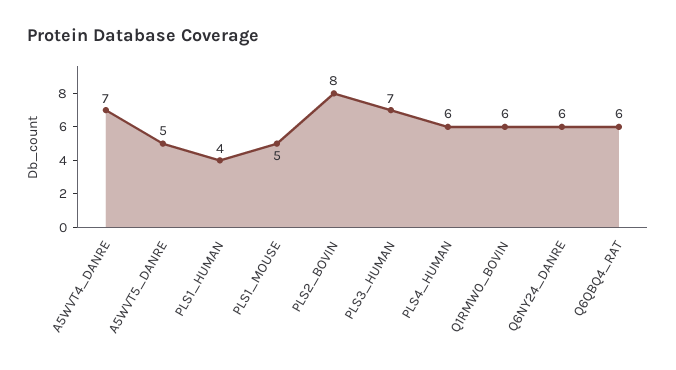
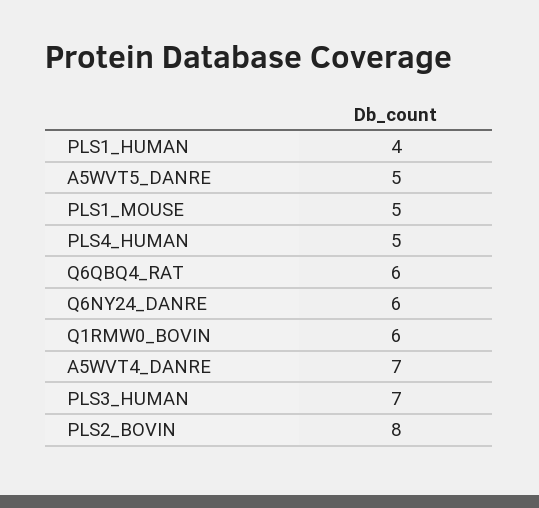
PLS4_HUMAN: 6 -> 5

